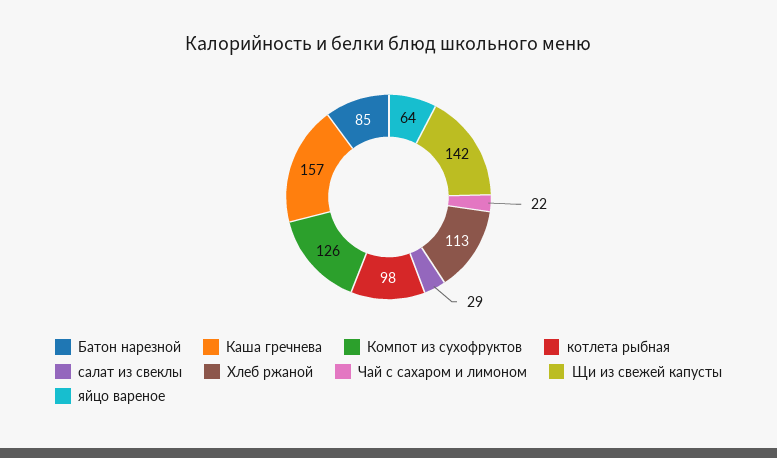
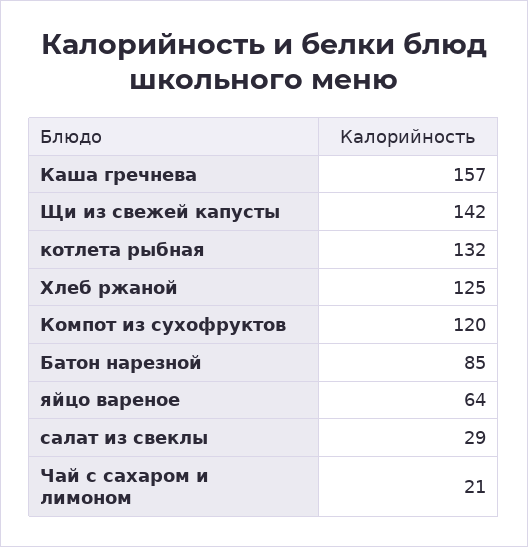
Компот из сухофруктов: 126 -> 120
котлета рыбная: 98 -> 132
Хлеб ржаной: 113 -> 125
Чай с сахаром и лимоном: 22 -> 21

